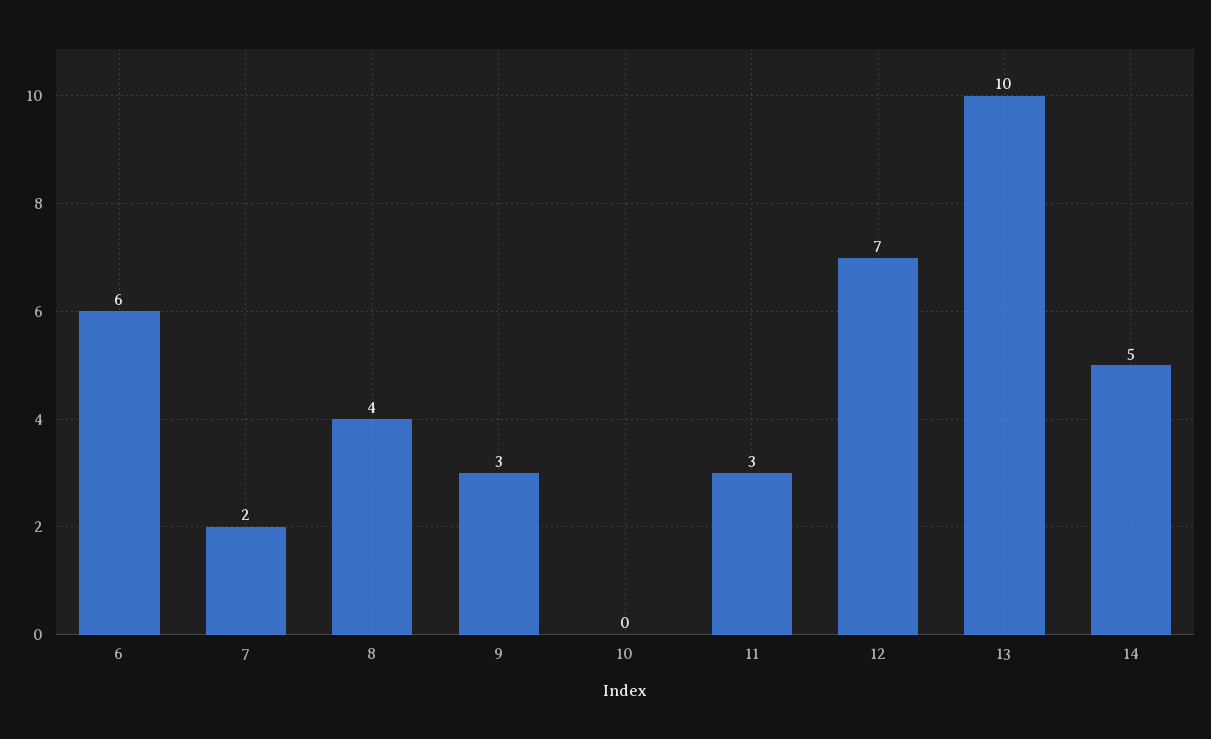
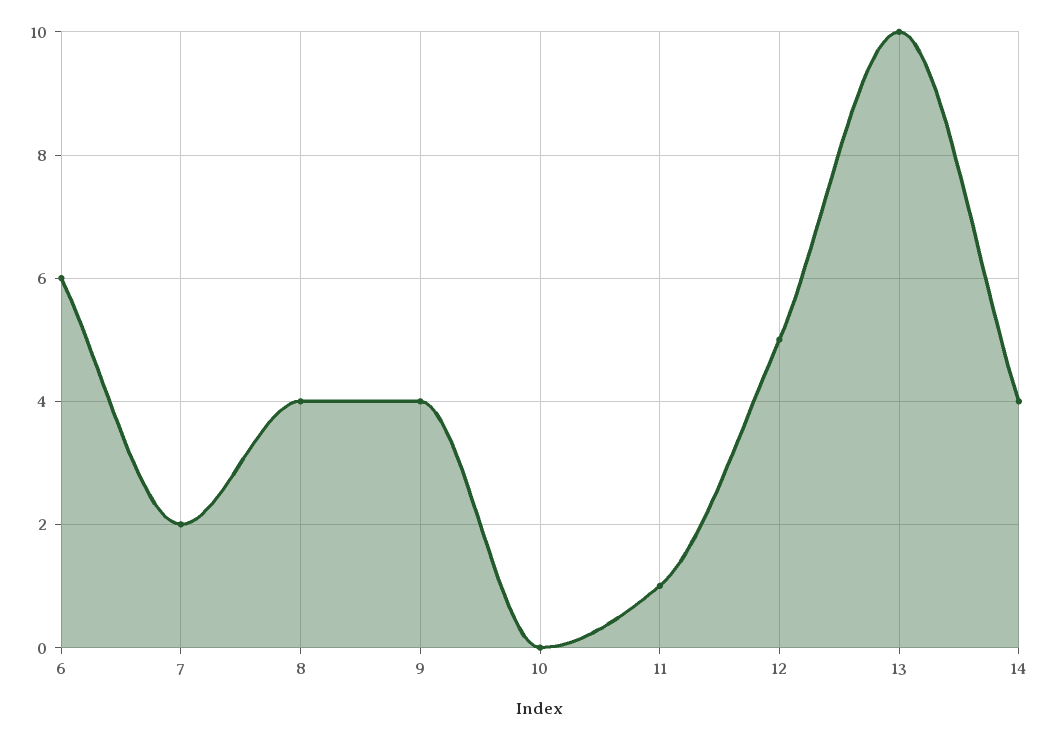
9: 3 -> 4
11: 3 -> 1
12: 7 -> 5
14: 5 -> 4

